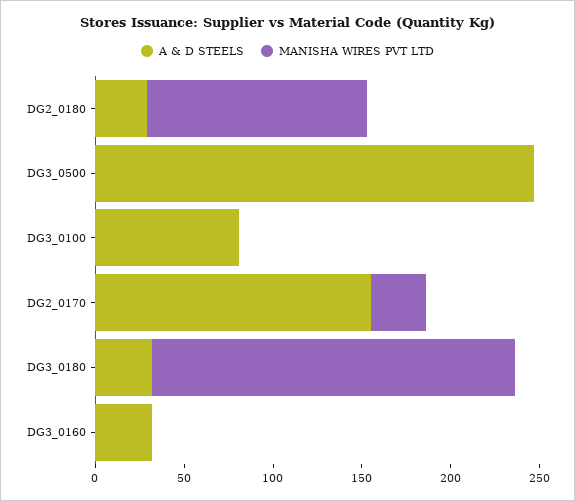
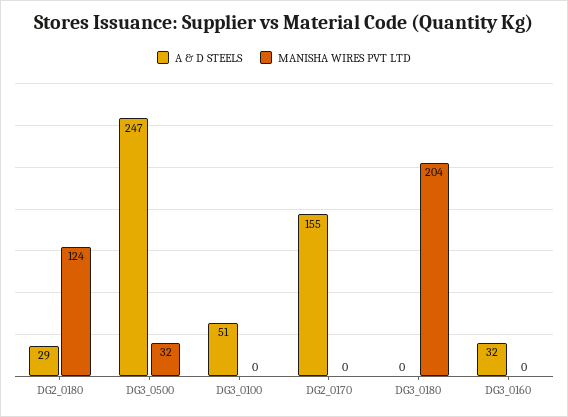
MANISHA WIRES PVT LTD, DG3_0500: 0 -> 32
A & D STEELS, DG3_0100: 80 -> 51
MANISHA WIRES PVT LTD, DG2_0170: 30 -> 0
A & D STEELS, DG3_0180: 30 -> 0

